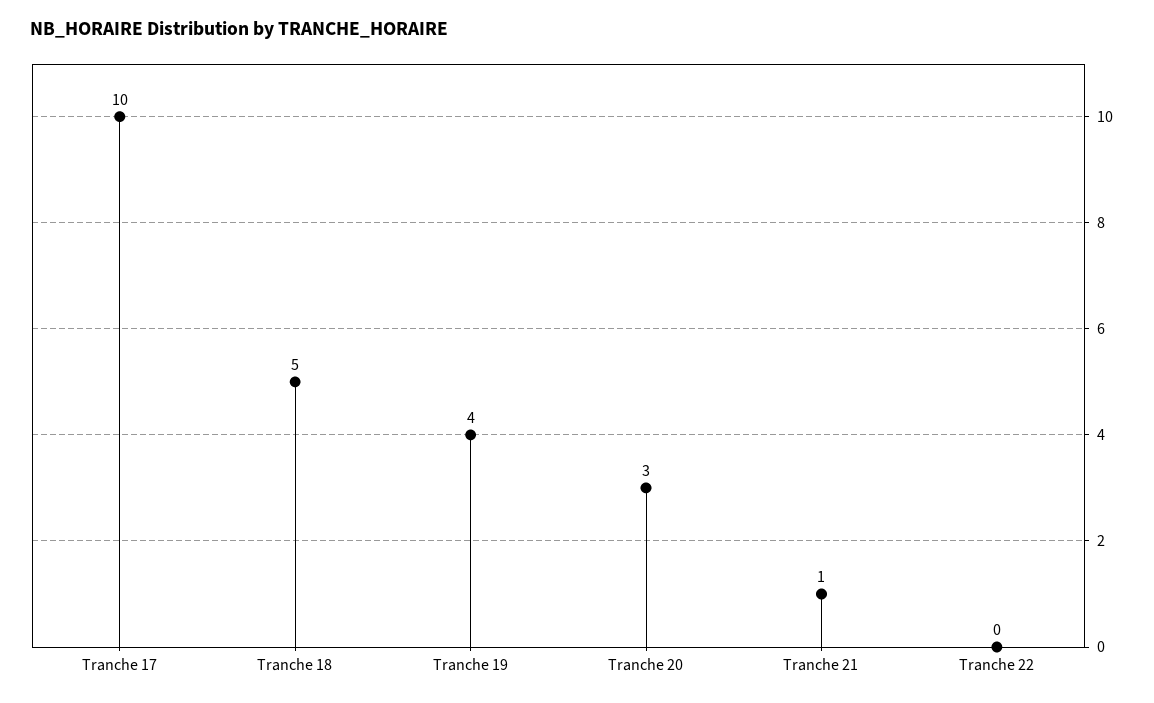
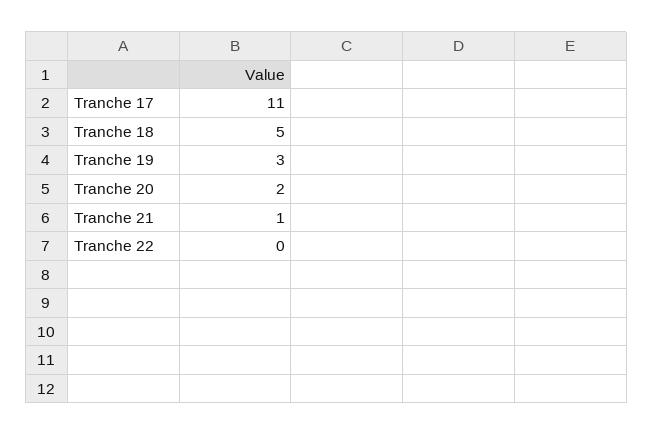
Tranche 17: 10 -> 11
Tranche 19: 4 -> 3
Tranche 20: 3 -> 2

